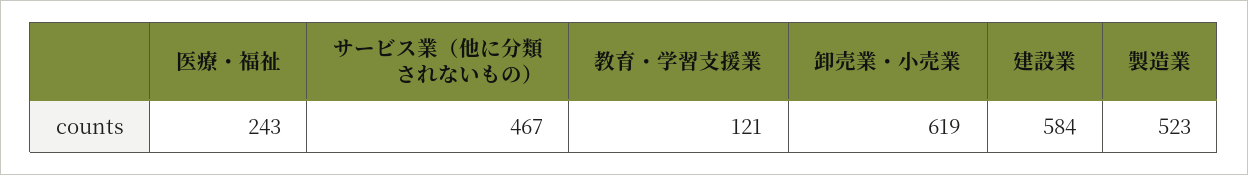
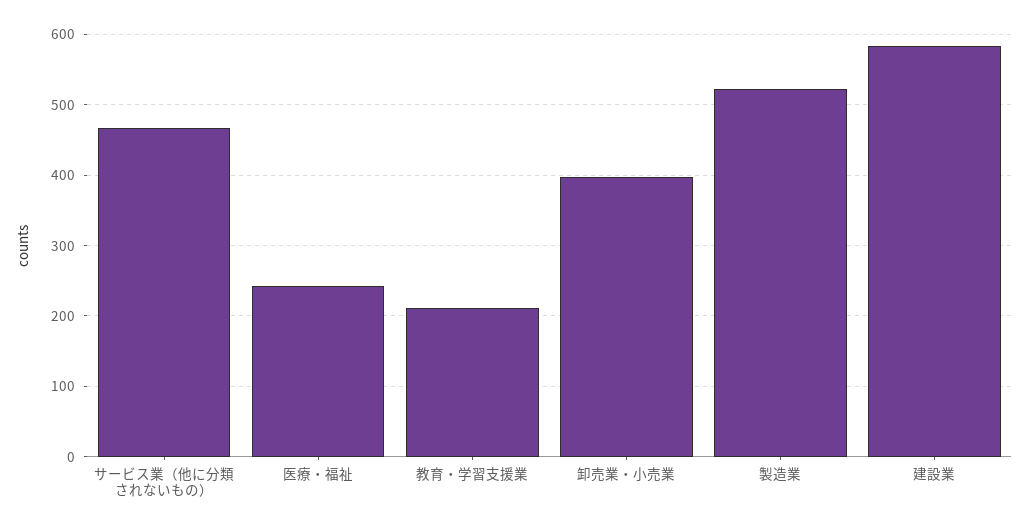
教育・学習支援業: 121 -> 210
卸売業・小売業: 619 -> 400

